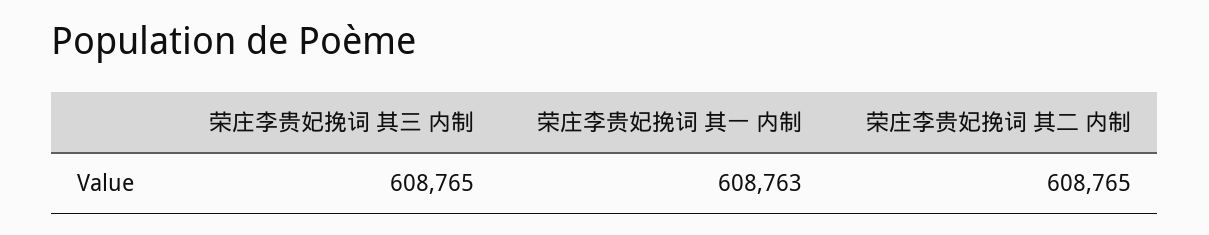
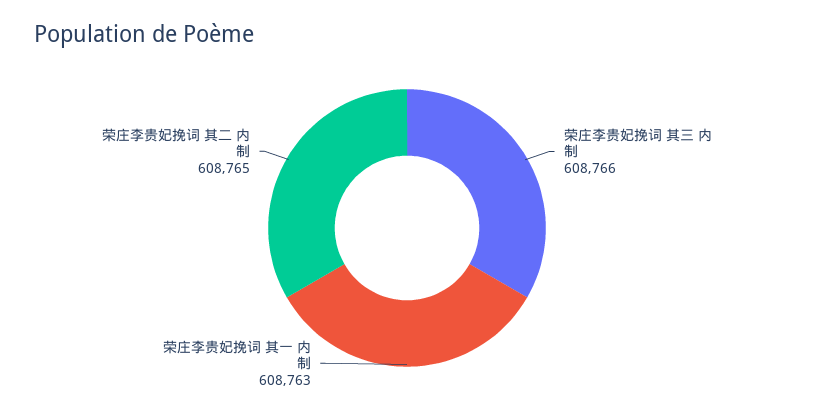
荣庄李贵妃挽词 其三 内制: 608765 -> 608766

